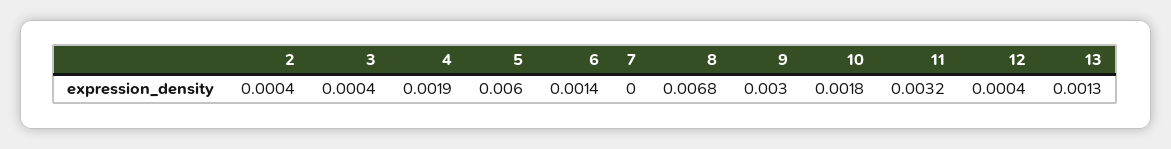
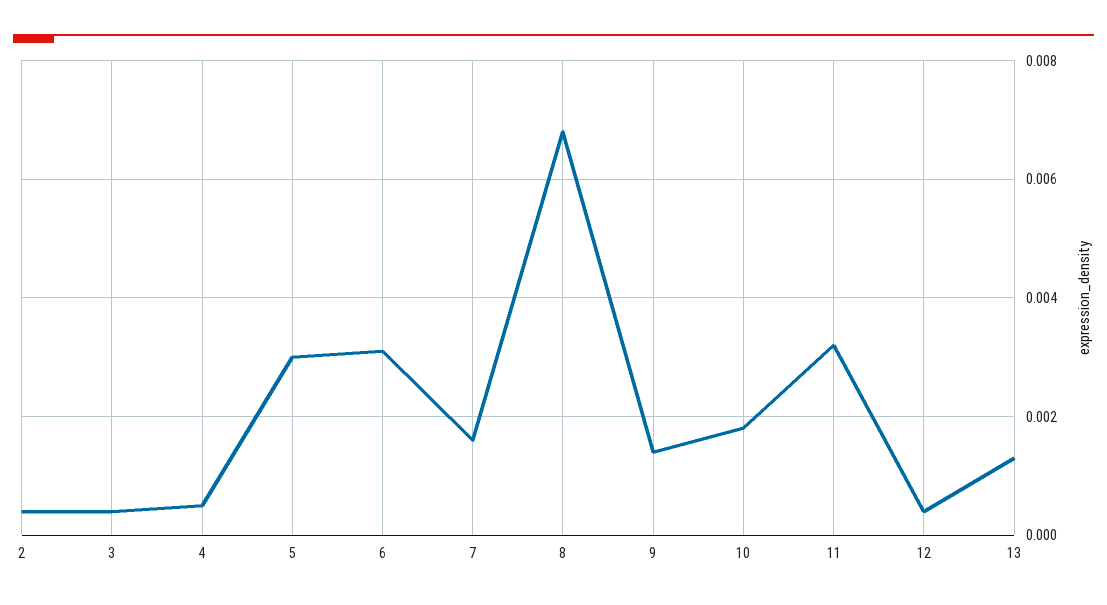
4: 0.0019 -> 0.0005
5: 0.006 -> 0.003
6: 0.0014 -> 0.003
7: 0 -> 0.0015
9: 0.003 -> 0.0015

